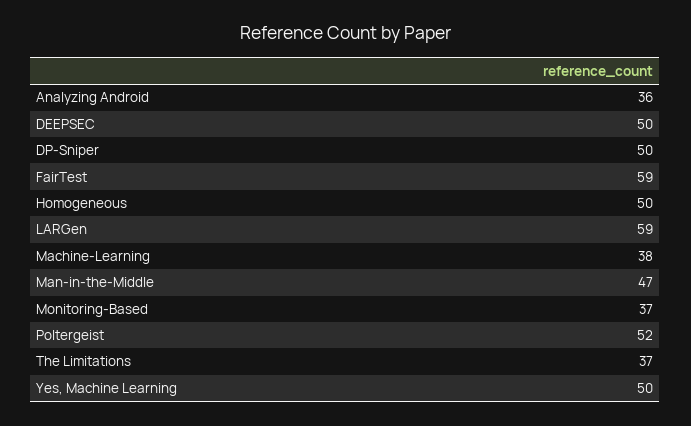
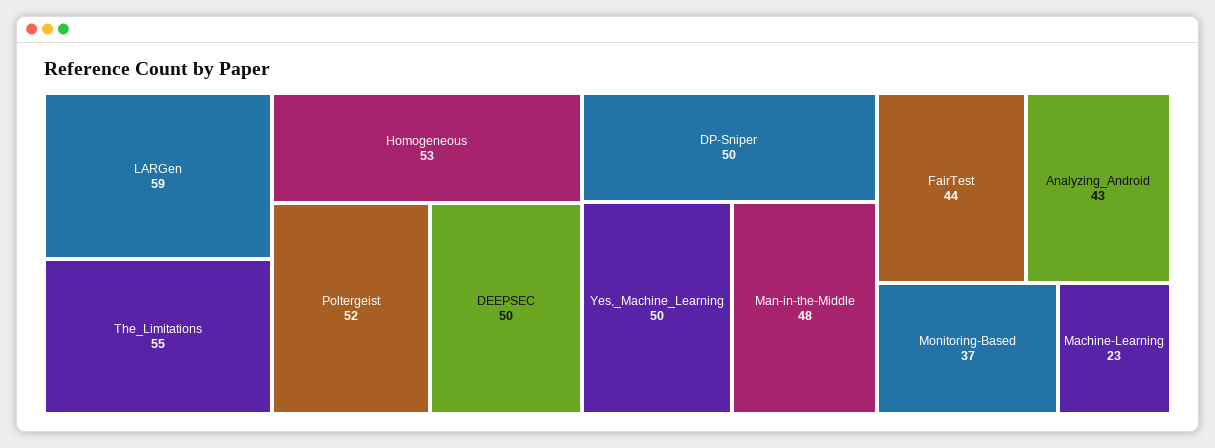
Analyzing Android: 36 -> 43
FairTest: 59 -> 44
Homogeneous: 50 -> 53
Machine-Learning: 38 -> 23
Man-in-the-Middle: 47 -> 48
The Limitations: 37 -> 55

